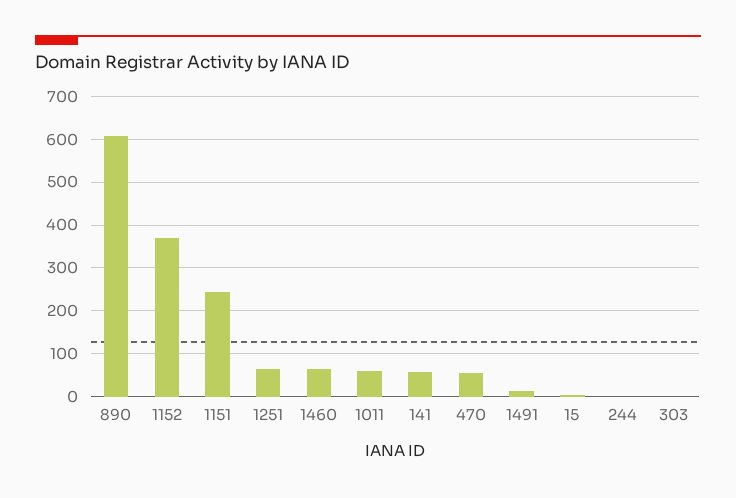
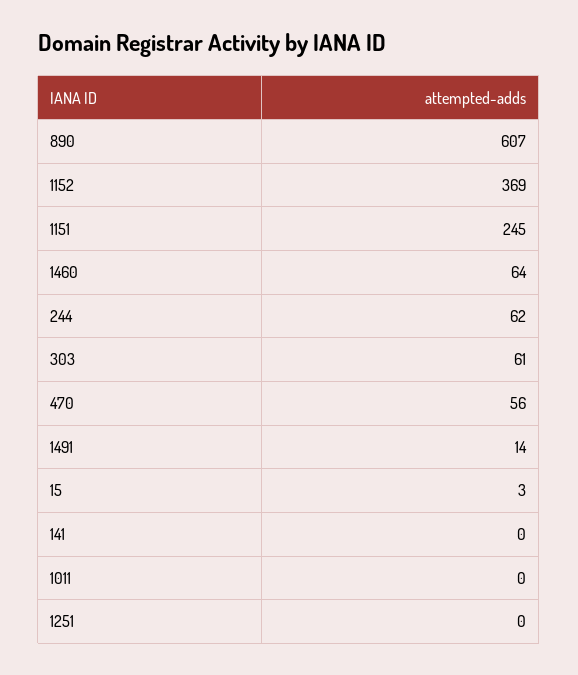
1251: 60 -> 0
1011: 60 -> 0
141: 60 -> 0
244: 0 -> 62
303: 0 -> 61

